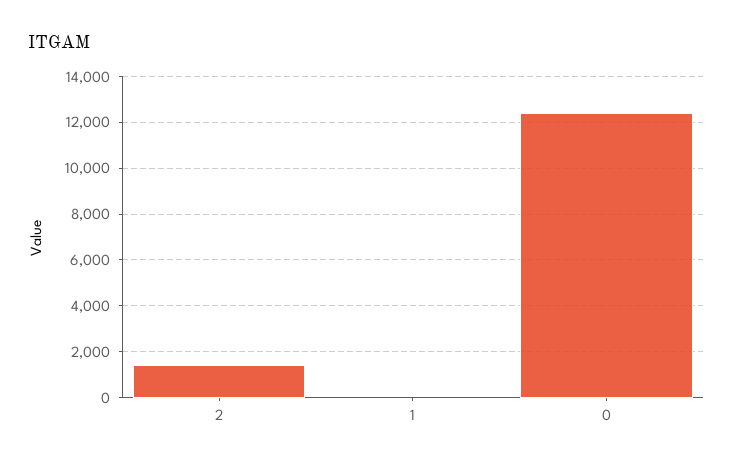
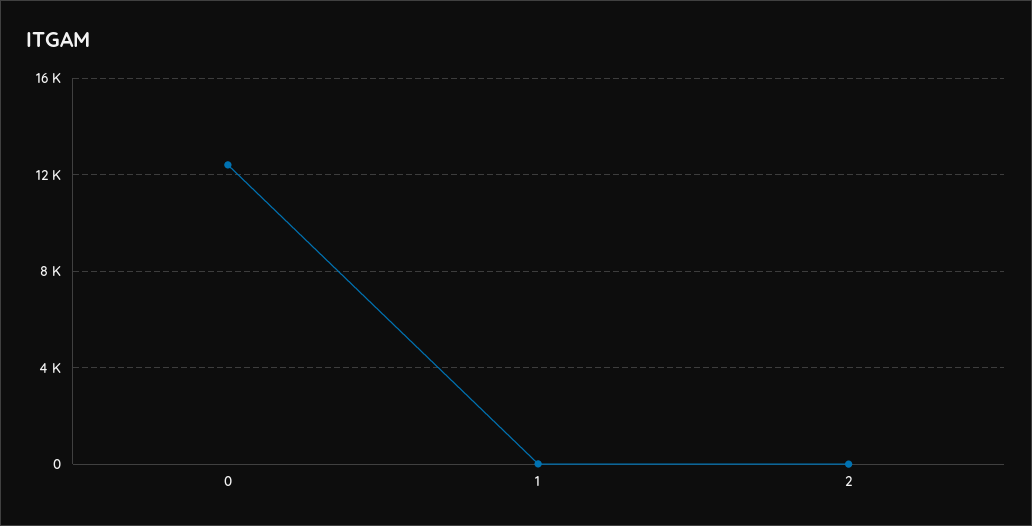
2: 1500 -> 0

